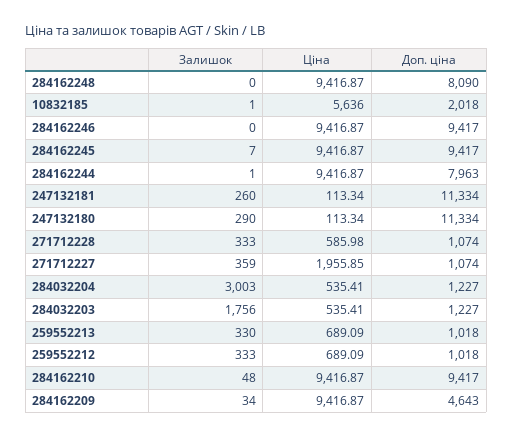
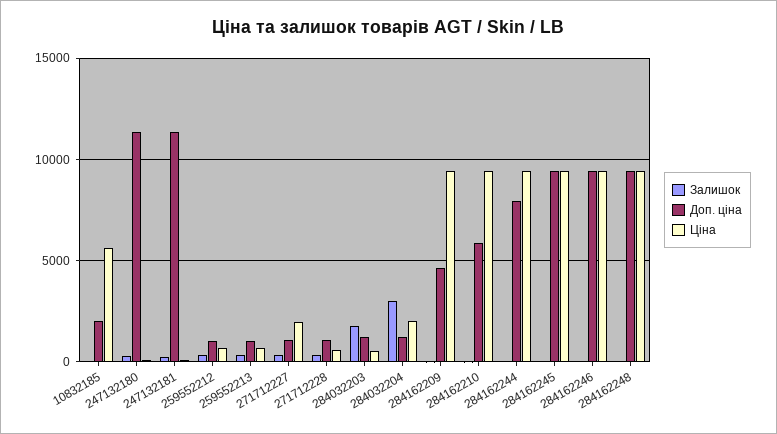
Доп. ціна, 284162248: 8090 -> 9500
Ціна, 284032204: 535.41 -> 2000
Доп. ціна, 284162210: 9417 -> 6000

